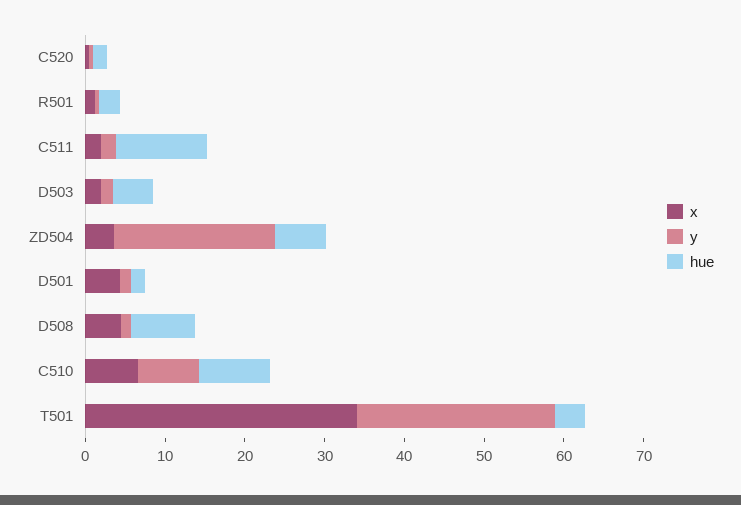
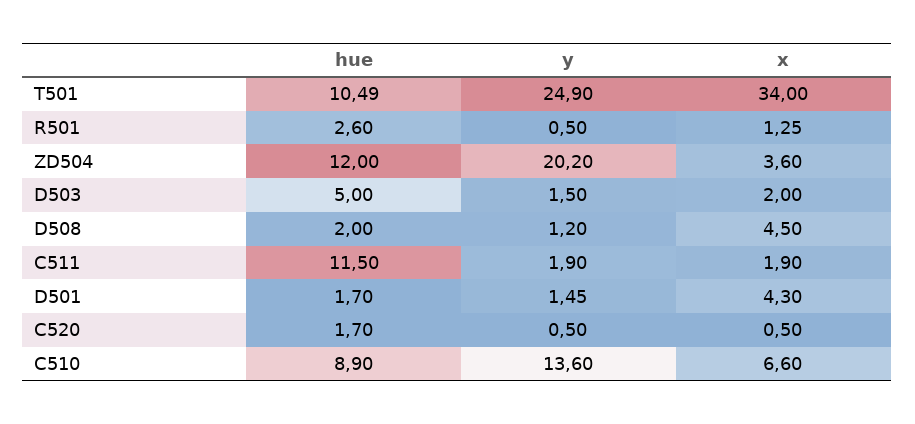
hue, ZD504: 6 -> 12
hue, D508: 8 -> 2
y, C510: 8 -> 13.6
hue, T501: 4 -> 10.49

